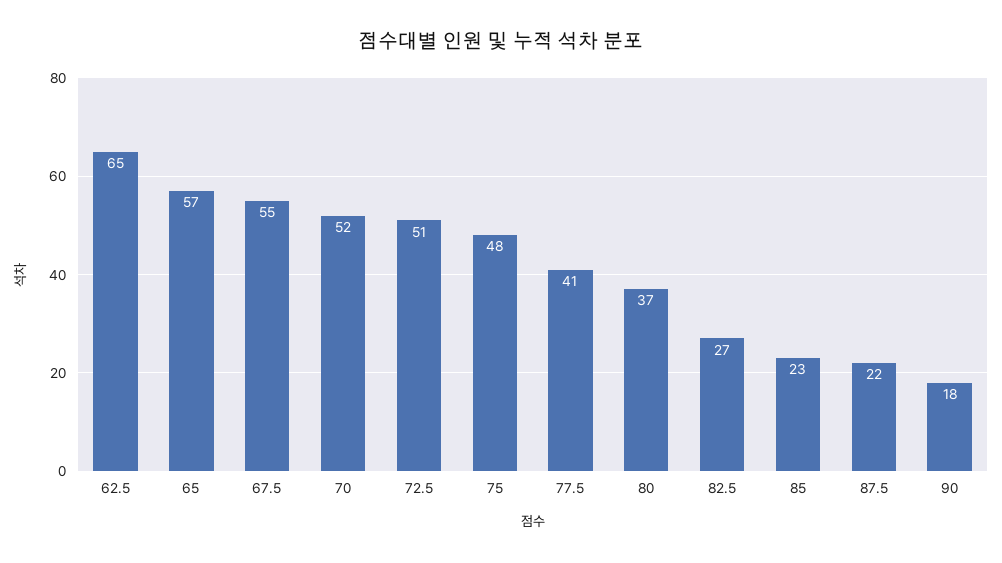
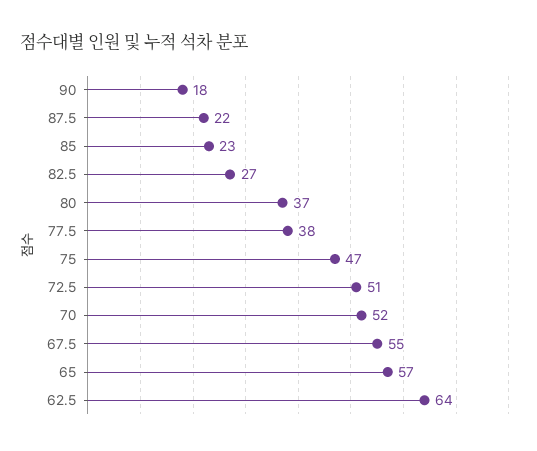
62.5: 65 -> 64
75: 48 -> 47
77.5: 41 -> 38

